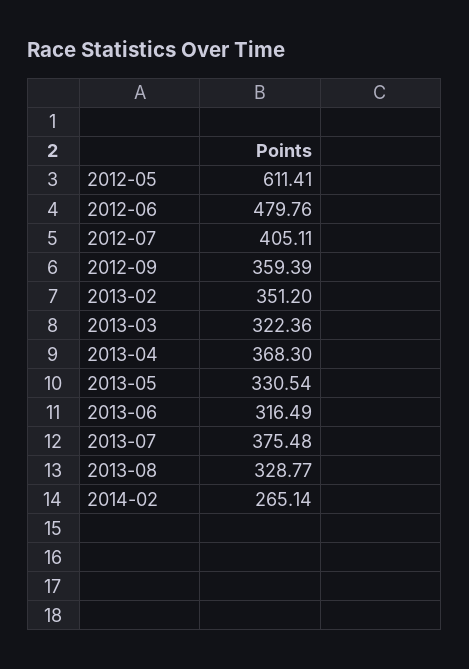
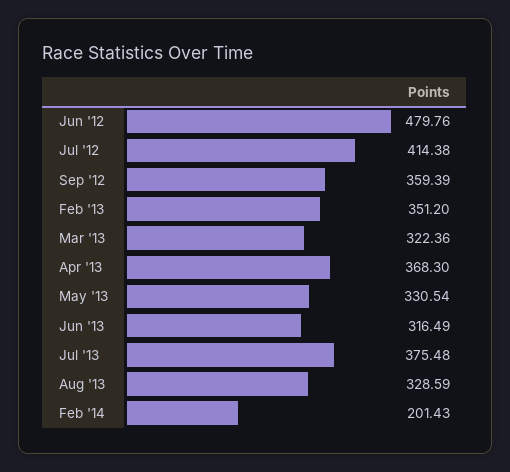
2012-05: 611.41 -> none
2012-07: 405.11 -> 414.38
2013-08: 328.77 -> 328.59
2014-02: 265.14 -> 201.43

